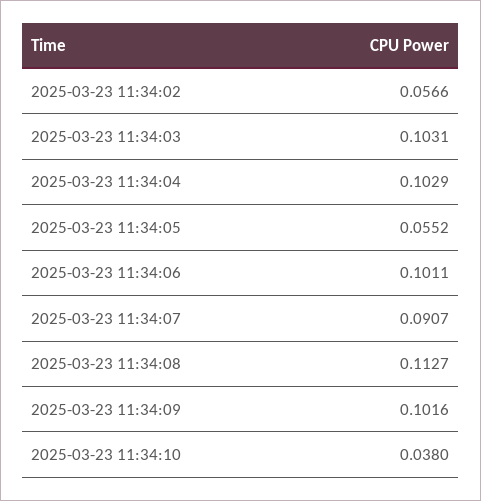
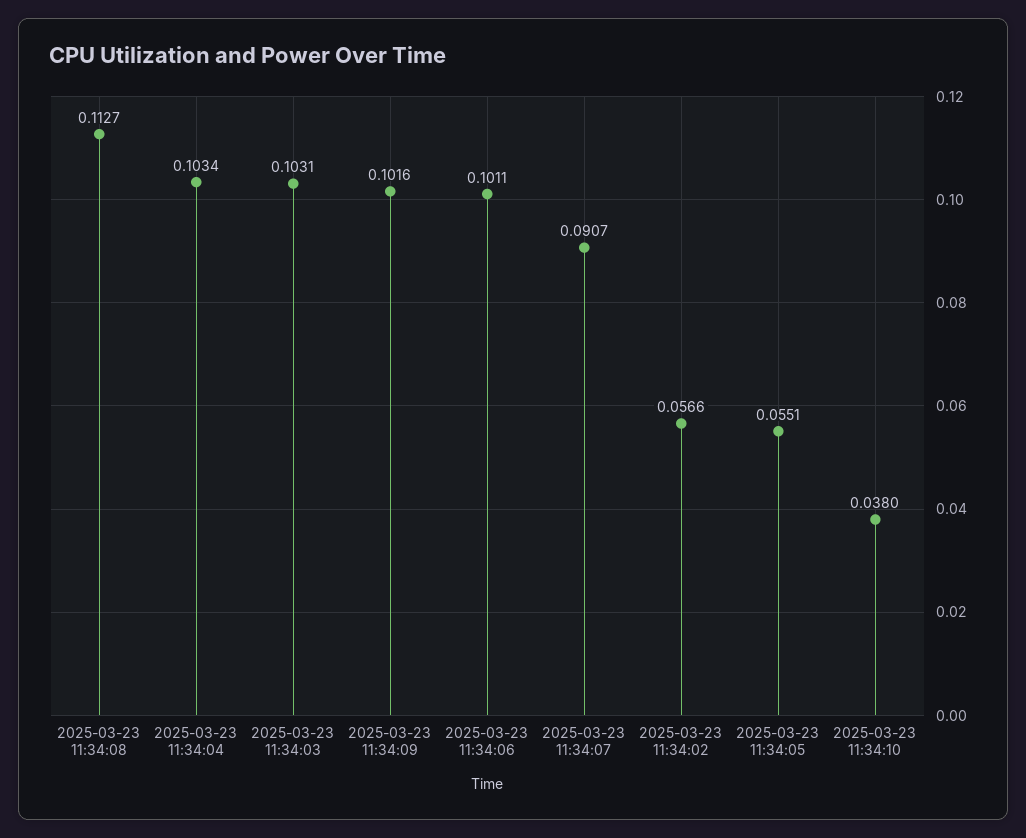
2025-03-23 11:34:04: 0.1029 -> 0.1034
2025-03-23 11:34:05: 0.0552 -> 0.0551

